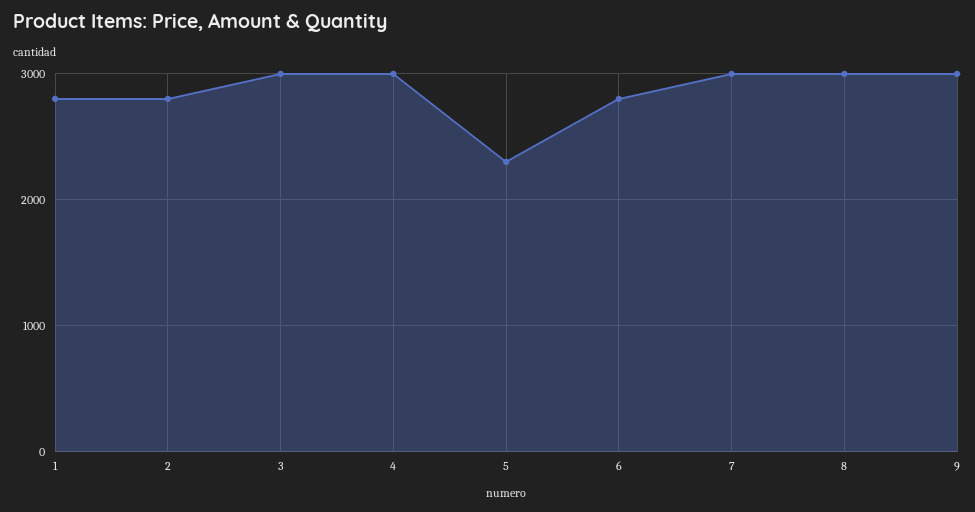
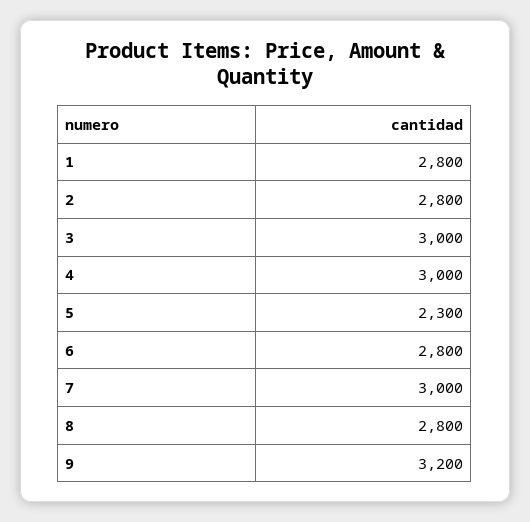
8: 3000 -> 2800
9: 3000 -> 3200

